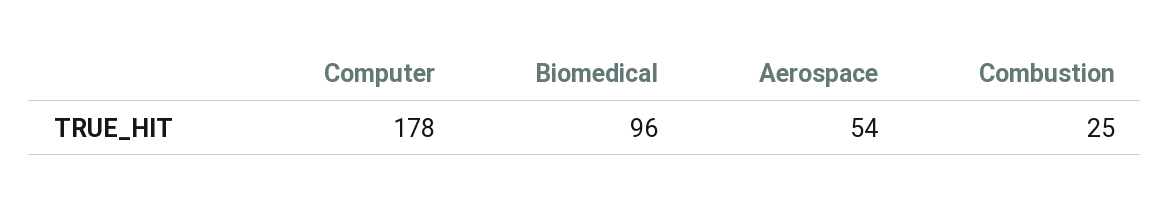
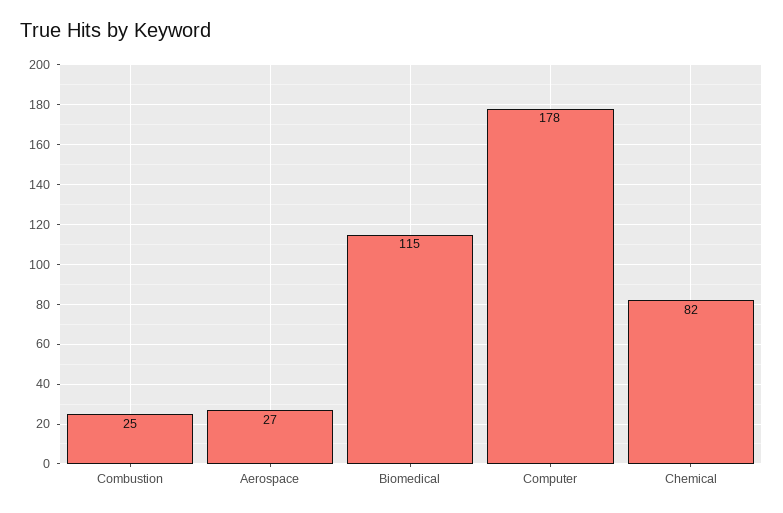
Biomedical: 96 -> 115
Aerospace: 54 -> 27
Chemical: none -> 82

